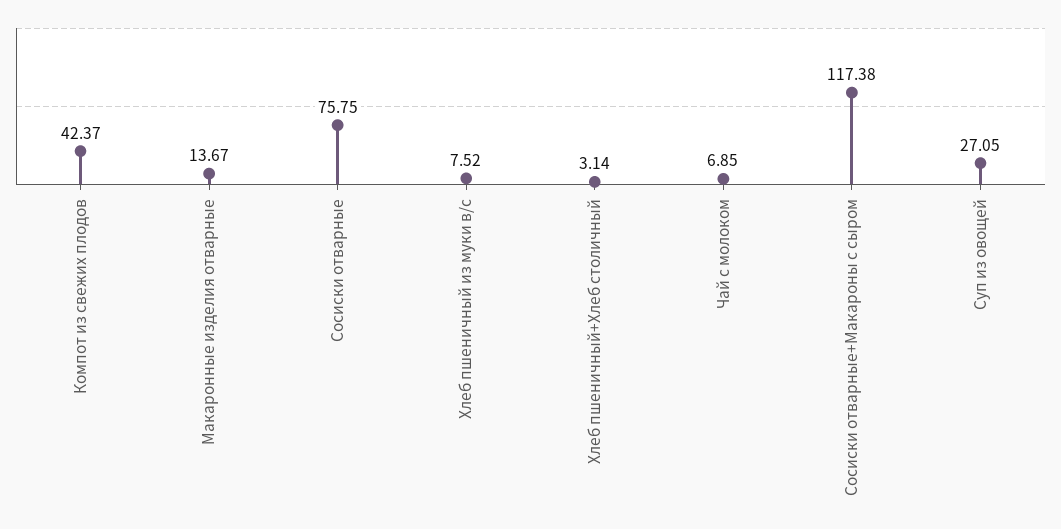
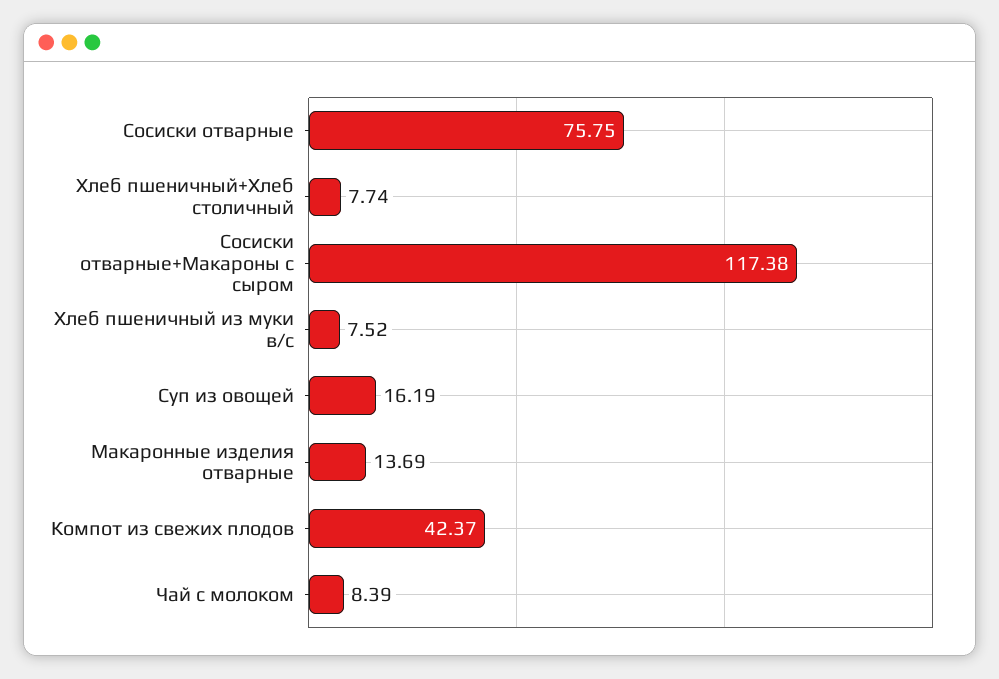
Макаронные изделия отварные: 13.67 -> 13.69
Хлеб пшеничный+Хлеб столичный: 3.14 -> 7.74
Чай с молоком: 6.85 -> 8.39
Суп из овощей: 27.05 -> 16.19

